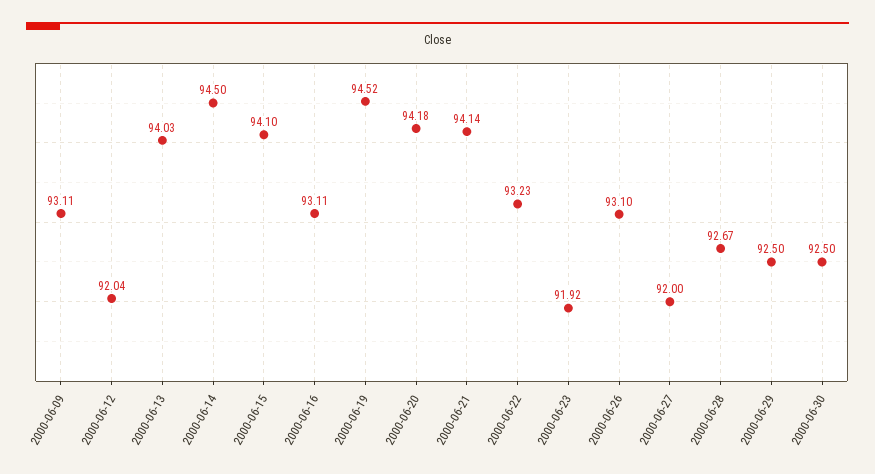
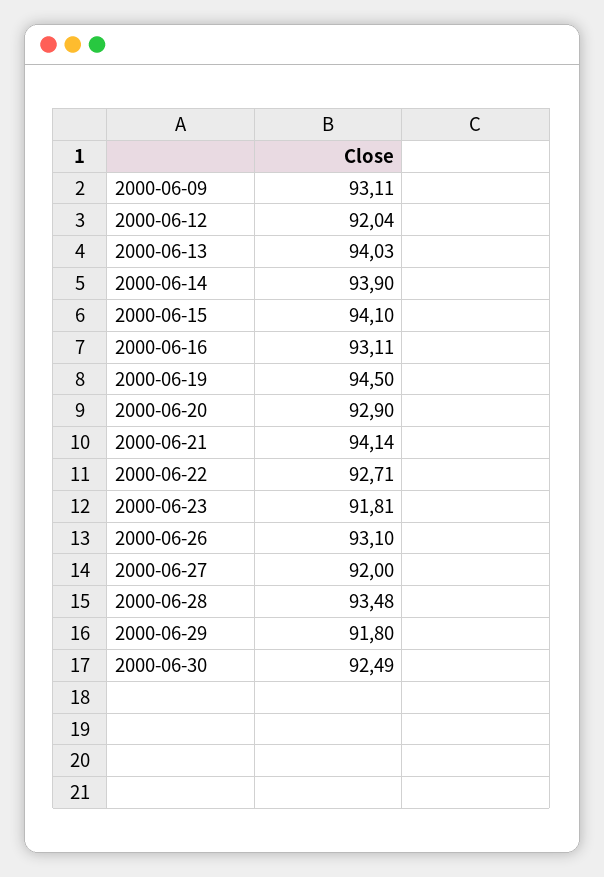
2000-06-14: 94.5 -> 93.9
2000-06-19: 94.52 -> 94.5
2000-06-20: 94.18 -> 92.9
2000-06-22: 93.23 -> 92.71
2000-06-23: 91.92 -> 91.81
2000-06-28: 92.67 -> 93.48
2000-06-29: 92.5 -> 91.8
2000-06-30: 92.5 -> 92.49

